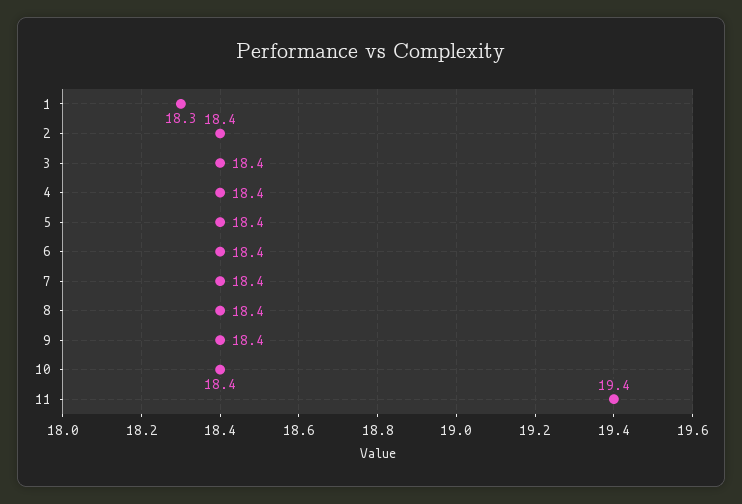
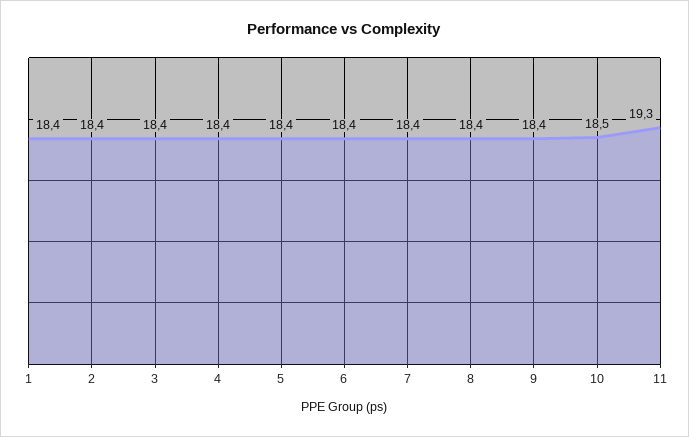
1: 18.3 -> 18.4
10: 18.4 -> 18.5
11: 19.4 -> 19.3

